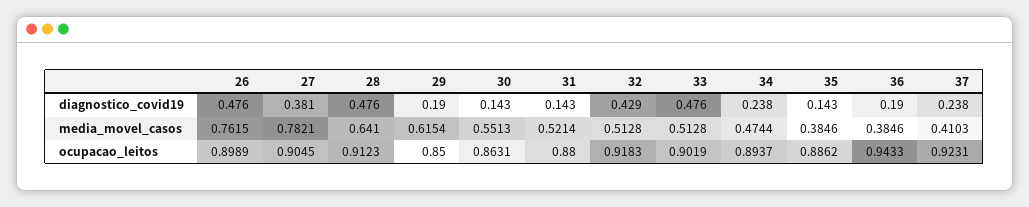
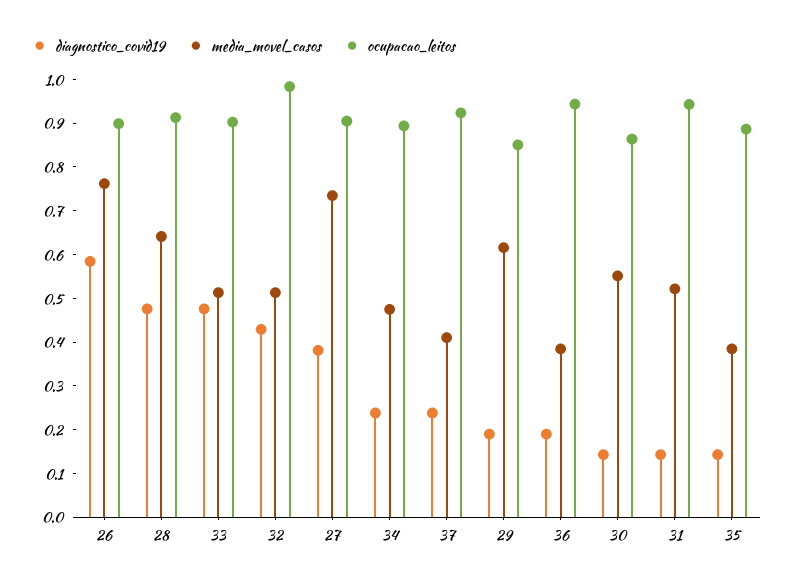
diagnostico_covid19, 26: 0.476 -> 0.58
media_movel_casos, 27: 0.7821 -> 0.74
ocupacao_leitos, 31: 0.88 -> 0.94
ocupacao_leitos, 32: 0.9183 -> 0.98

